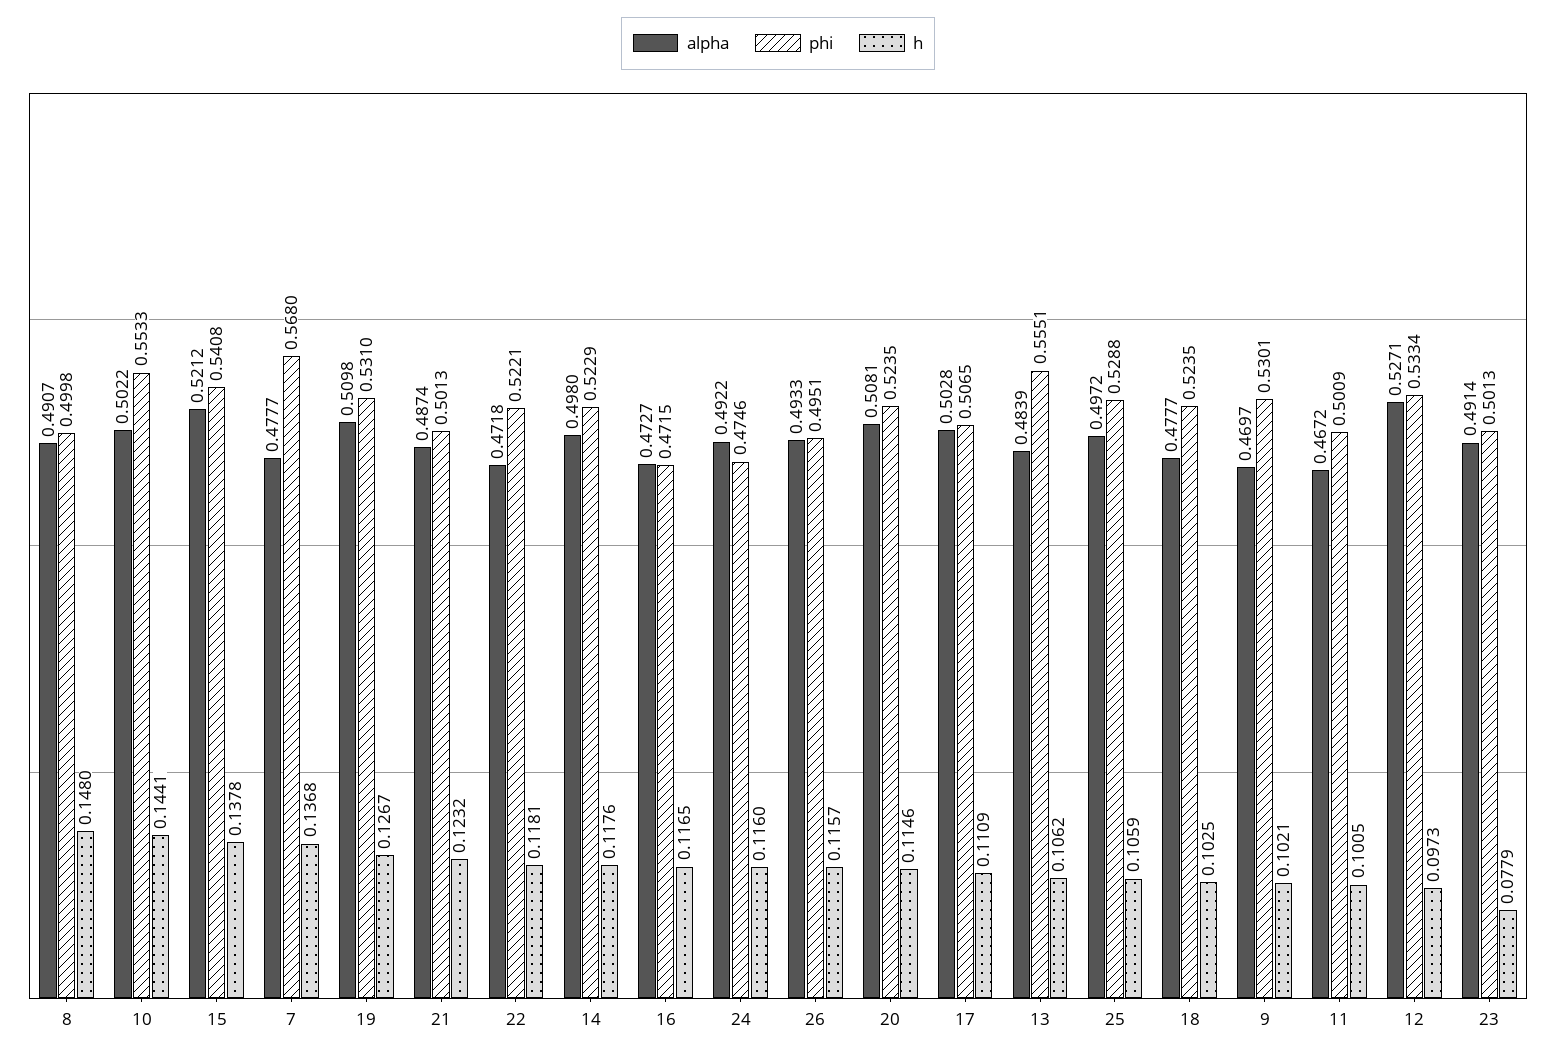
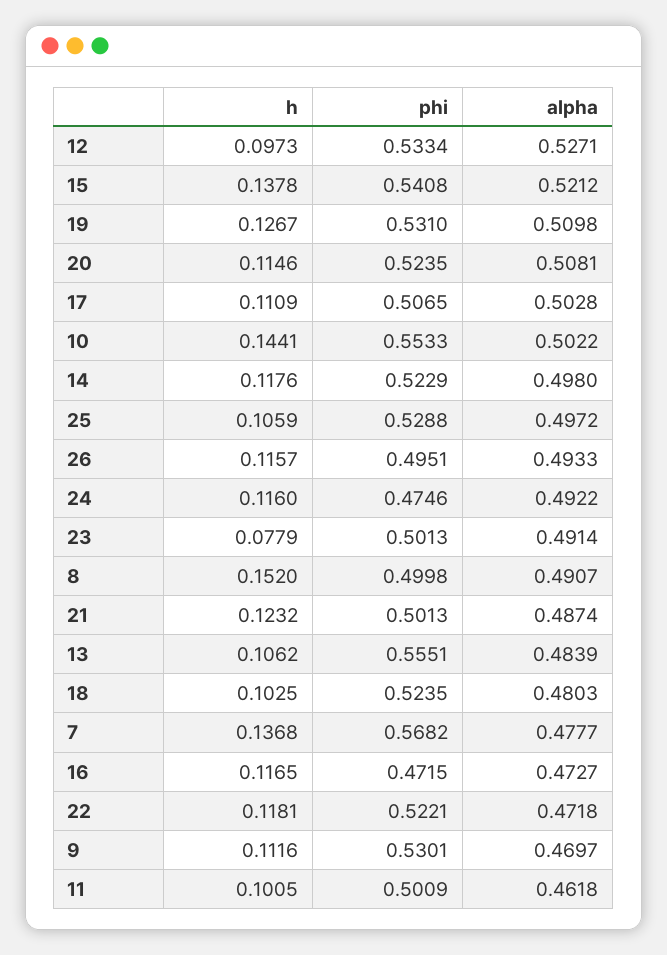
h, 8: 0.148 -> 0.152
phi, 7: 0.568 -> 0.5682
alpha, 18: 0.4777 -> 0.4803
h, 9: 0.1021 -> 0.1116
alpha, 11: 0.4672 -> 0.4618

